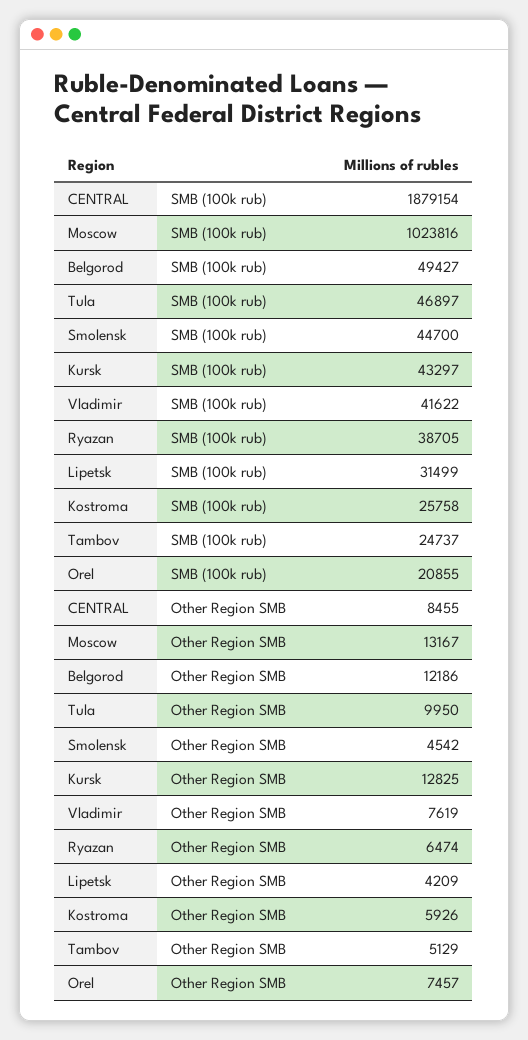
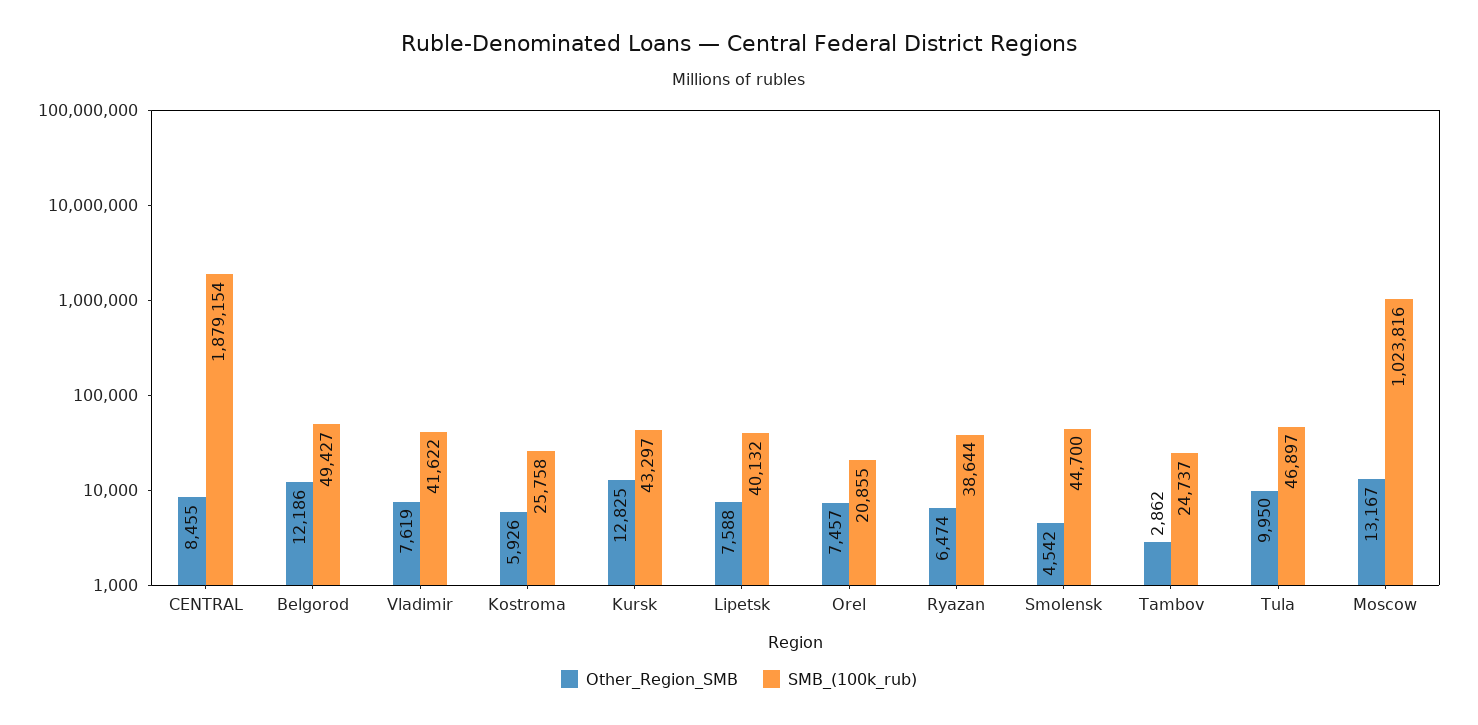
SMB (100k rub), Ryazan: 38705 -> 38644
SMB (100k rub), Lipetsk: 31499 -> 40132
Other Region SMB, Lipetsk: 4209 -> 7588
Other Region SMB, Tambov: 5129 -> 2862

